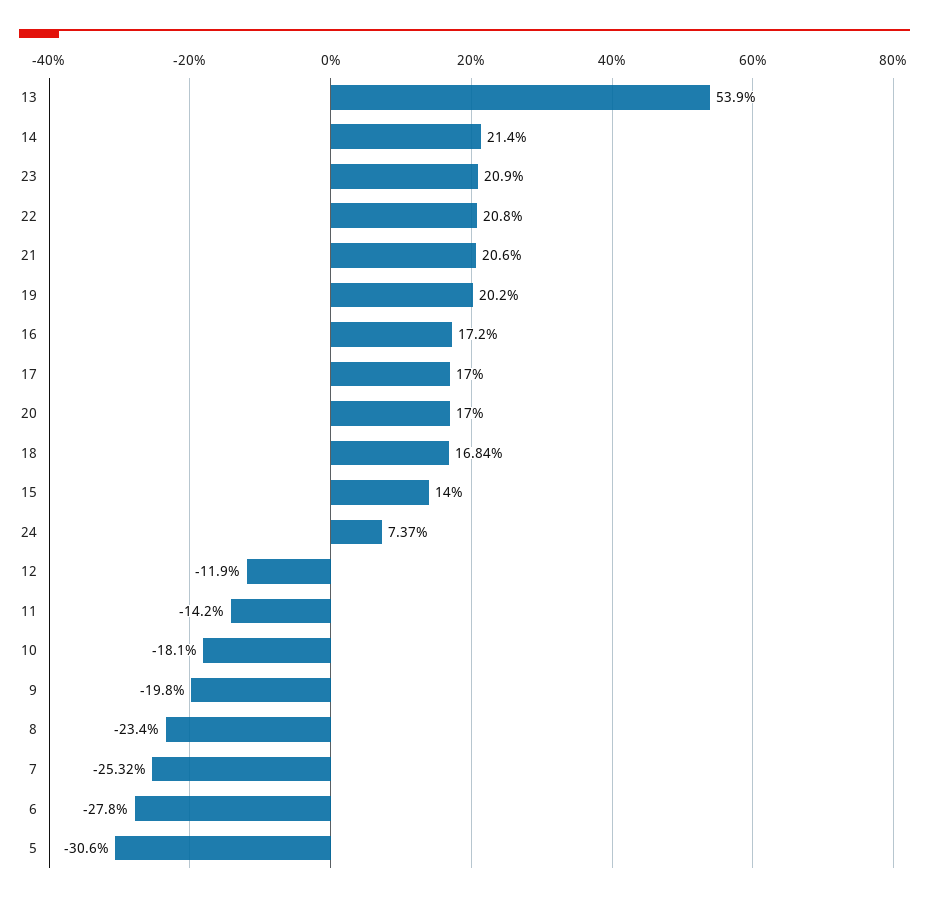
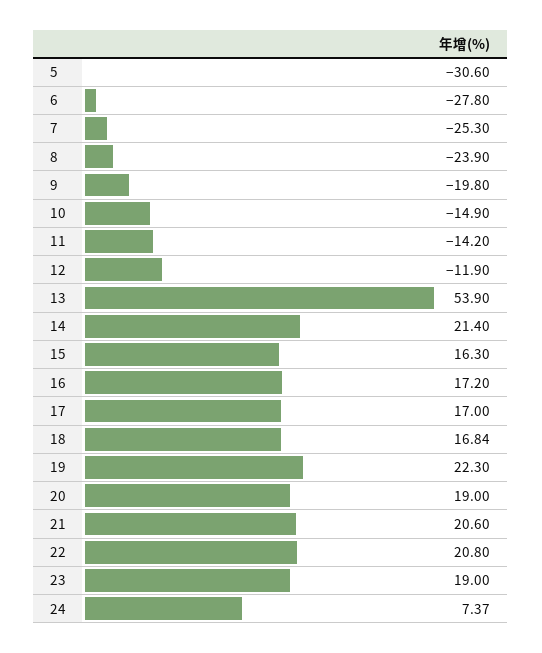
23: 20.9 -> 19
19: 20.2 -> 22.3
20: 17 -> 19
15: 14 -> 16.3
10: -18.1 -> -14.9
8: -23.4 -> -23.9
7: -25.32 -> -25.3

